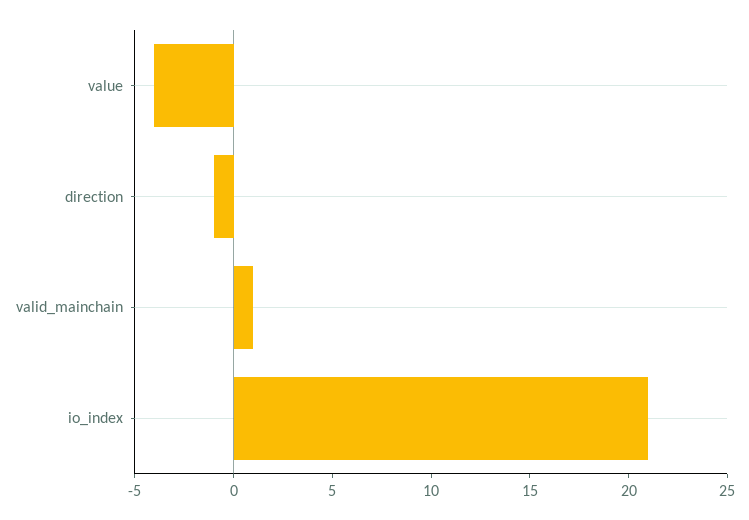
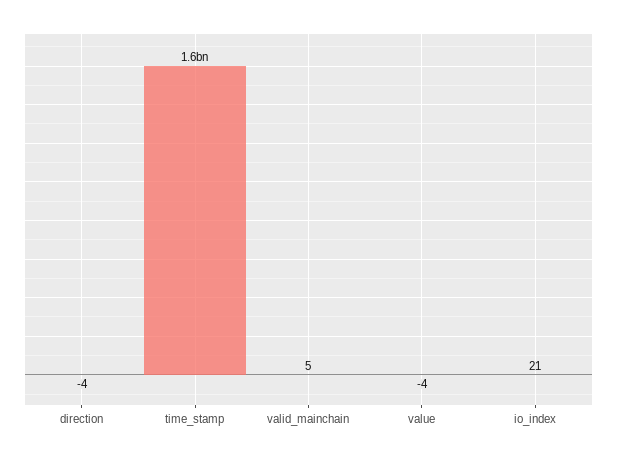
direction: -1 -> -4
valid_mainchain: 1 -> 5
time_stamp: none -> 1600000000

